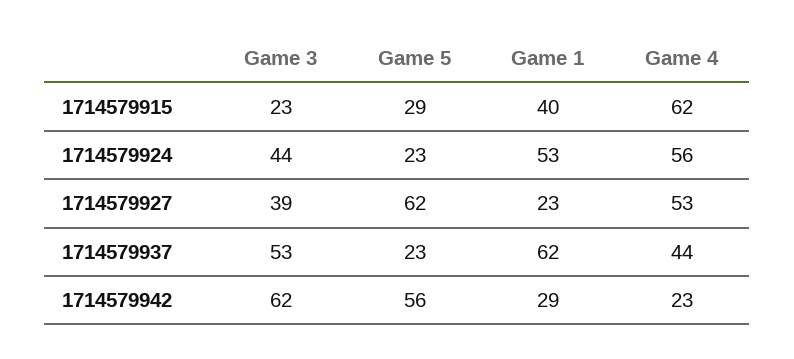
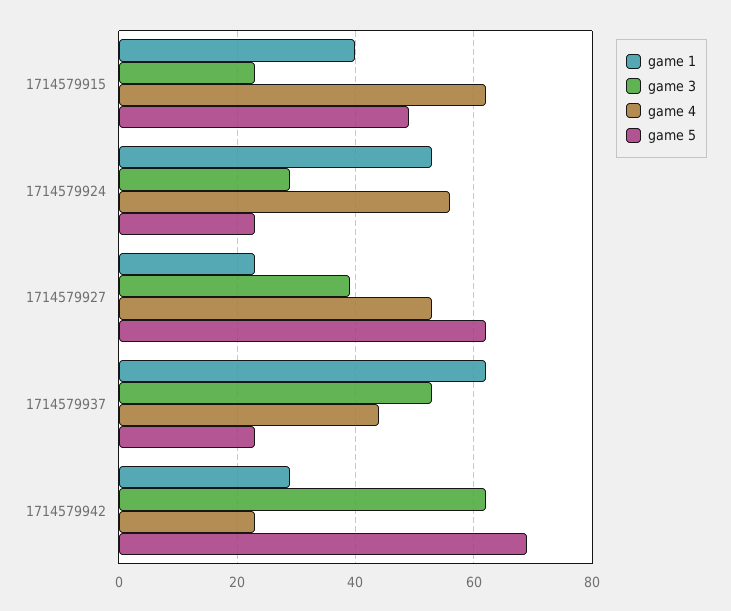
Game 5, 1714579915: 29 -> 50
Game 3, 1714579924: 44 -> 30
Game 5, 1714579942: 56 -> 70

